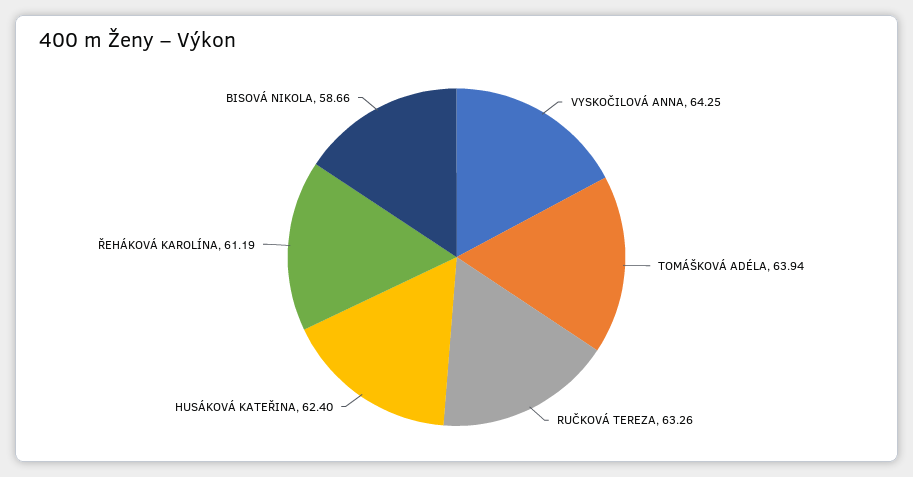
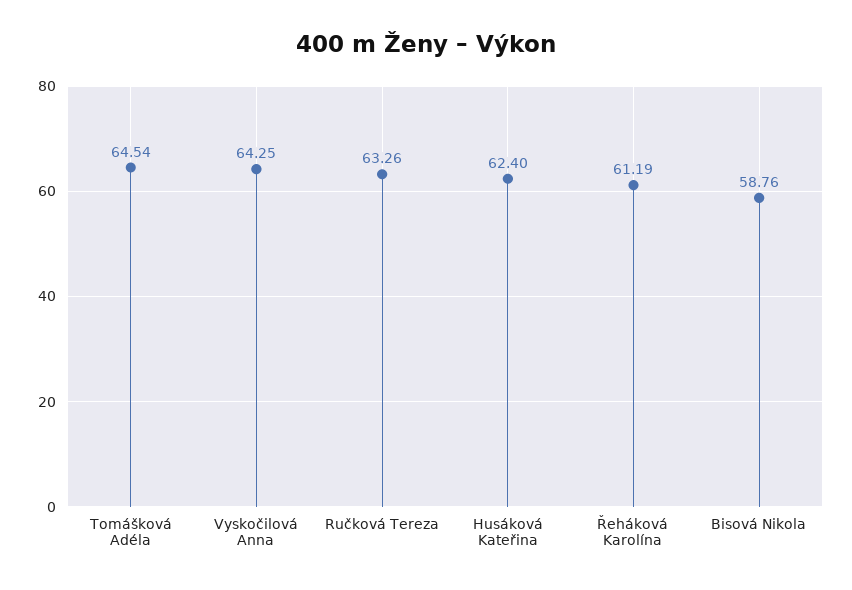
TOMÁŠKOVÁ ADÉLA: 63.94 -> 64.54
BISOVÁ NIKOLA: 58.66 -> 58.76

